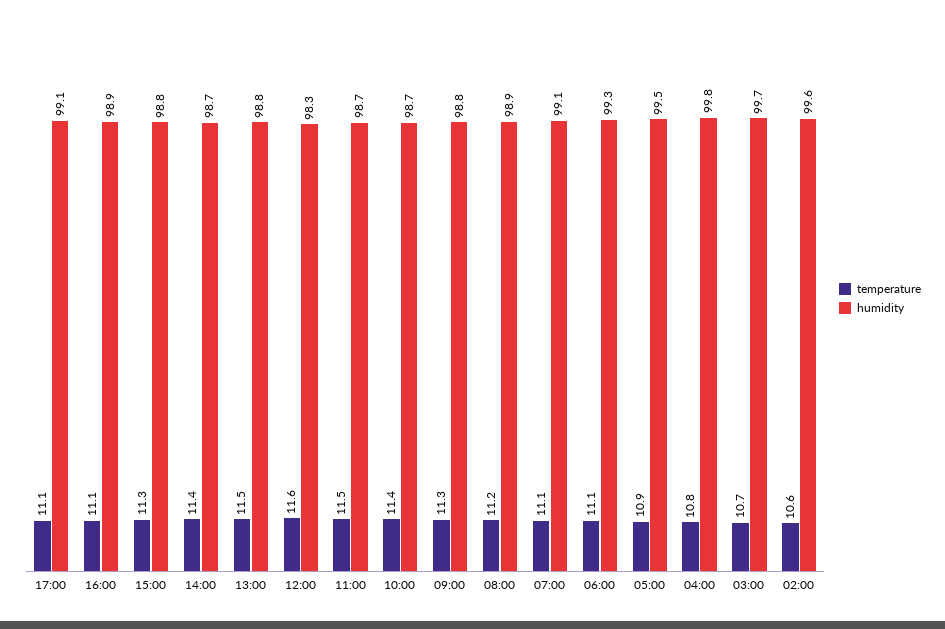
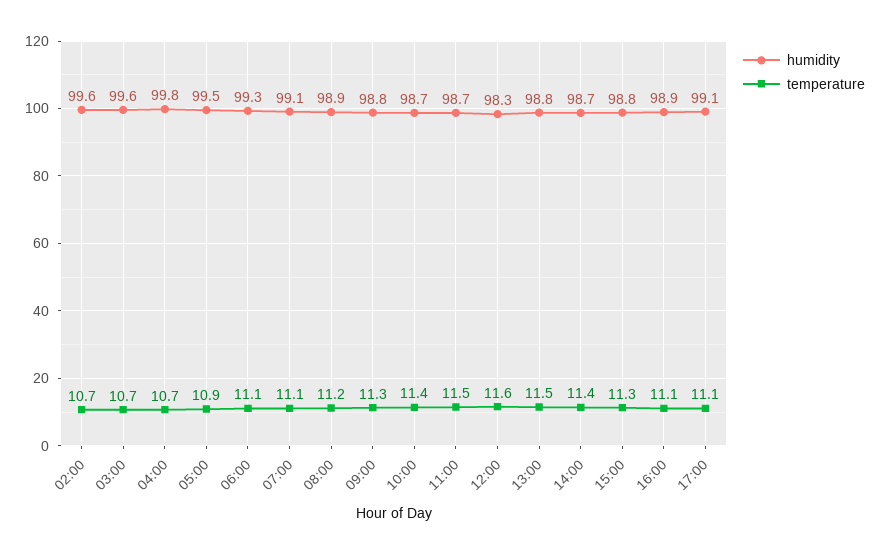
temperature, 04:00: 10.8 -> 10.7
humidity, 03:00: 99.7 -> 99.6
temperature, 02:00: 10.6 -> 10.7

